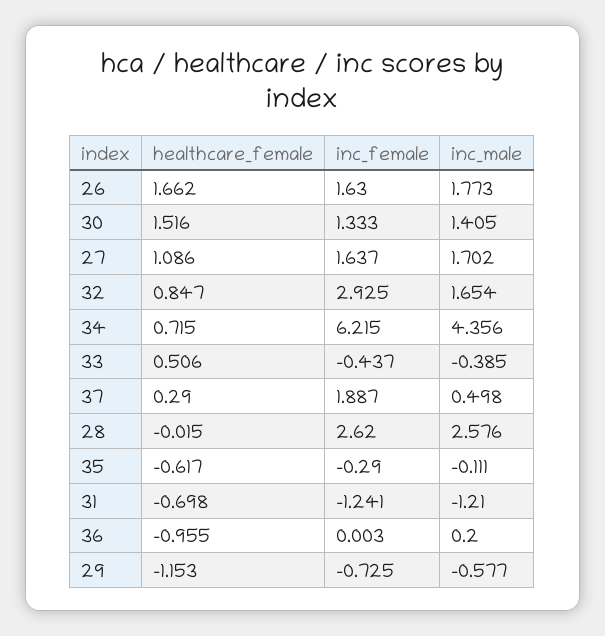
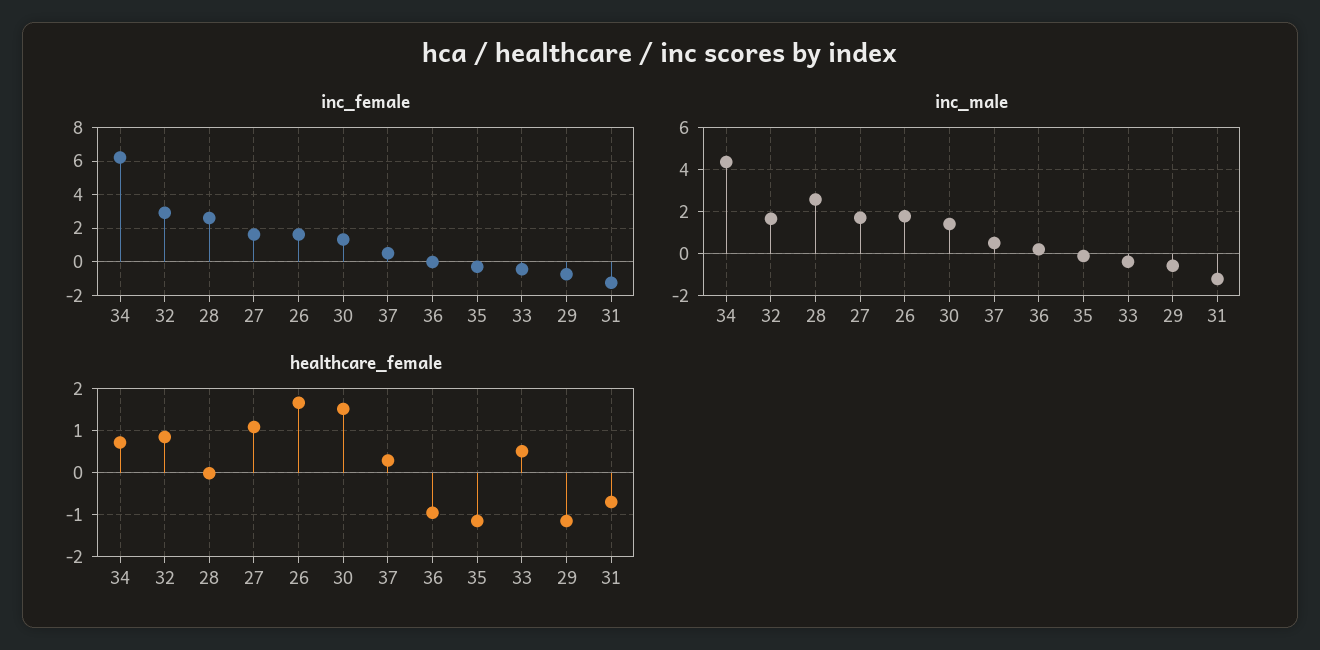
inc_female, 37: 1.887 -> 0.5
healthcare_female, 35: -0.617 -> -1.2

